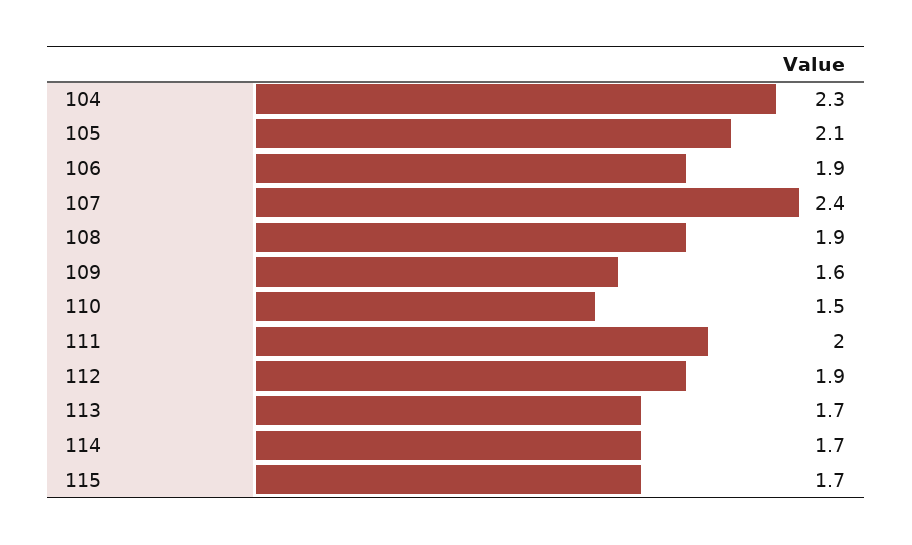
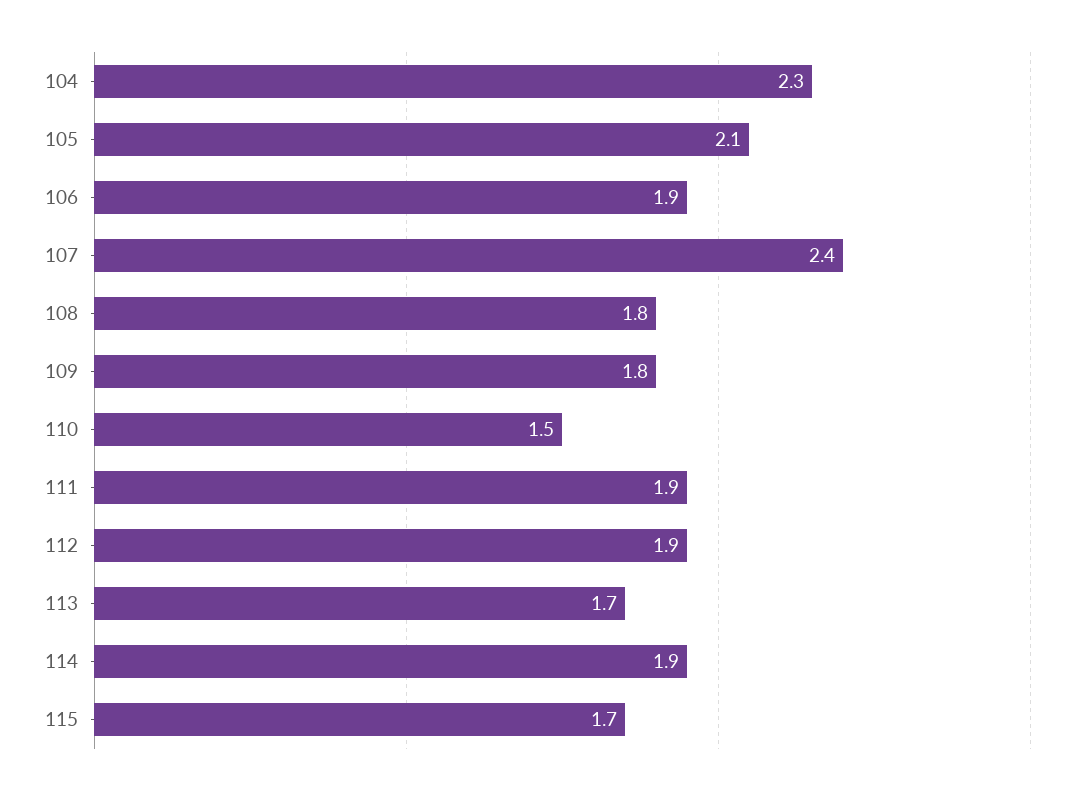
108: 1.9 -> 1.8
109: 1.6 -> 1.8
111: 2 -> 1.9
114: 1.7 -> 1.9

